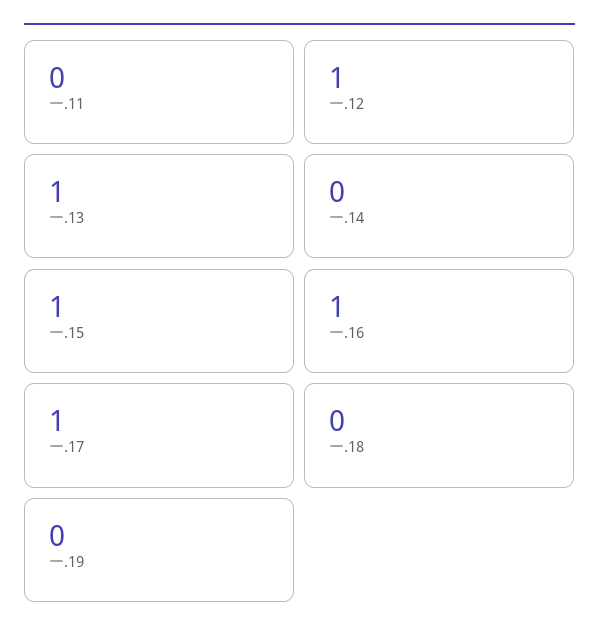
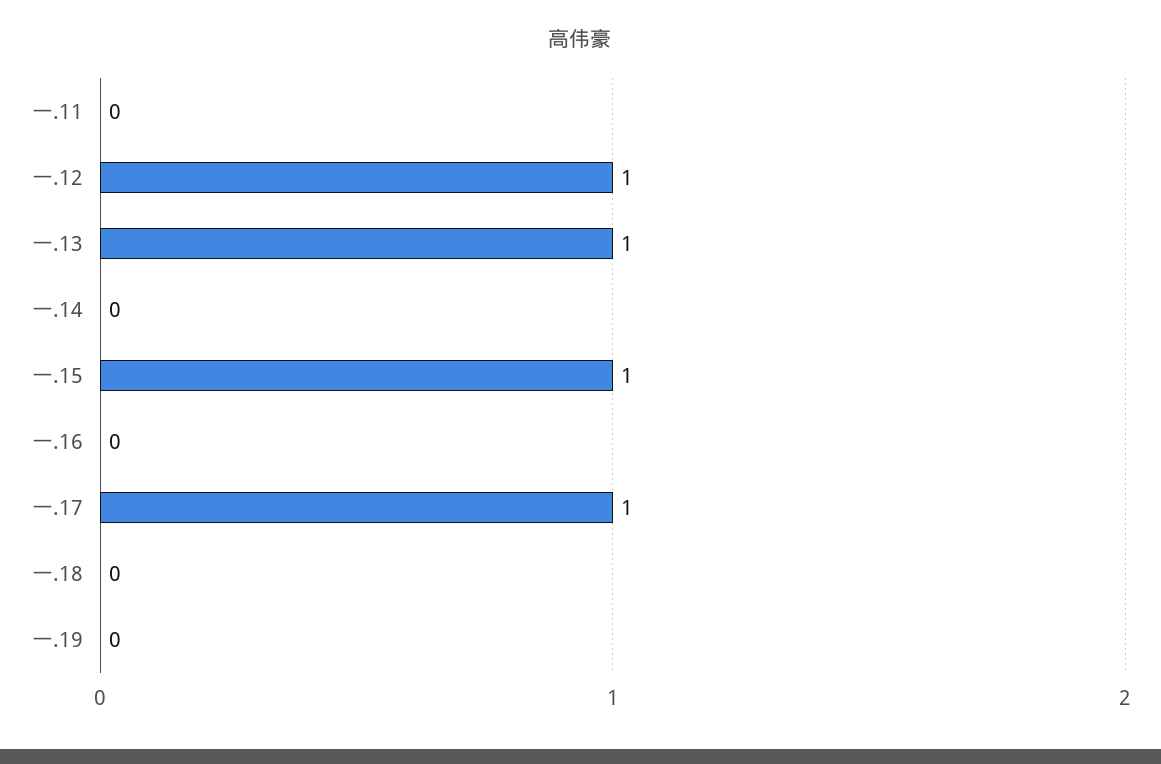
一.16: 1 -> 0

